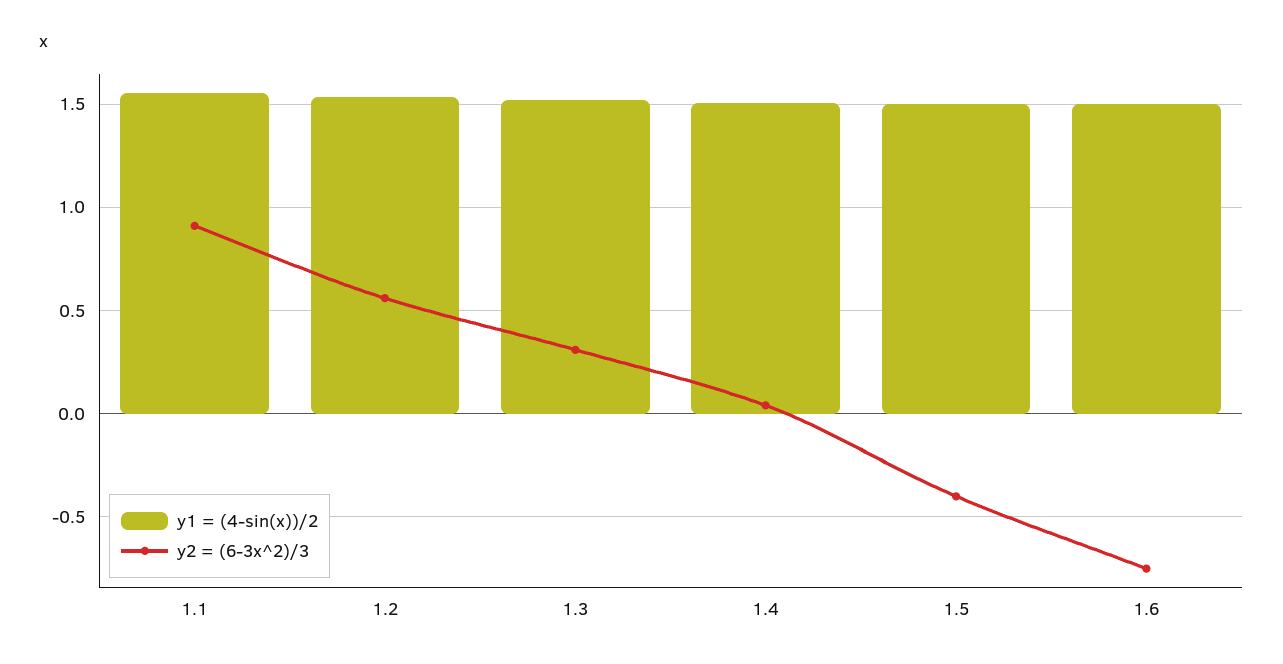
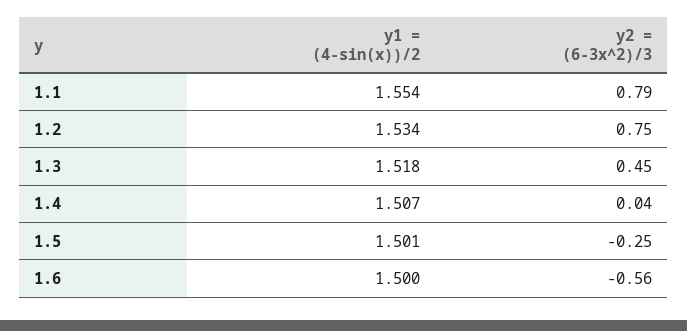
y2 = (6-3x^2)/3, 1.1: 0.9 -> 0.79
y2 = (6-3x^2)/3, 1.2: 0.55 -> 0.75
y2 = (6-3x^2)/3, 1.3: 0.3 -> 0.45
y2 = (6-3x^2)/3, 1.5: -0.4 -> -0.25
y2 = (6-3x^2)/3, 1.6: -0.75 -> -0.56

